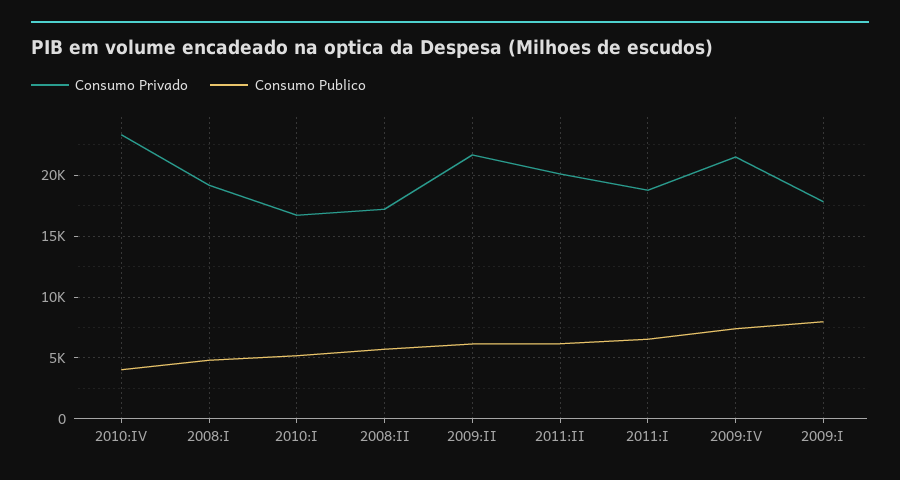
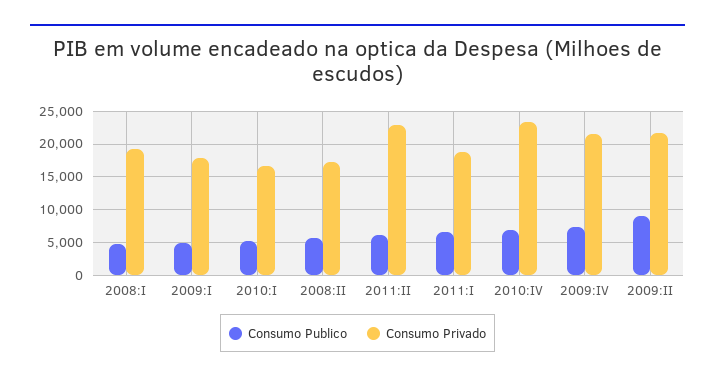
Consumo Publico, 2010:IV: 4000 -> 7000
Consumo Publico, 2009:II: 6000 -> 9000
Consumo Privado, 2011:II: 20000 -> 23000
Consumo Publico, 2009:I: 8000 -> 5000

